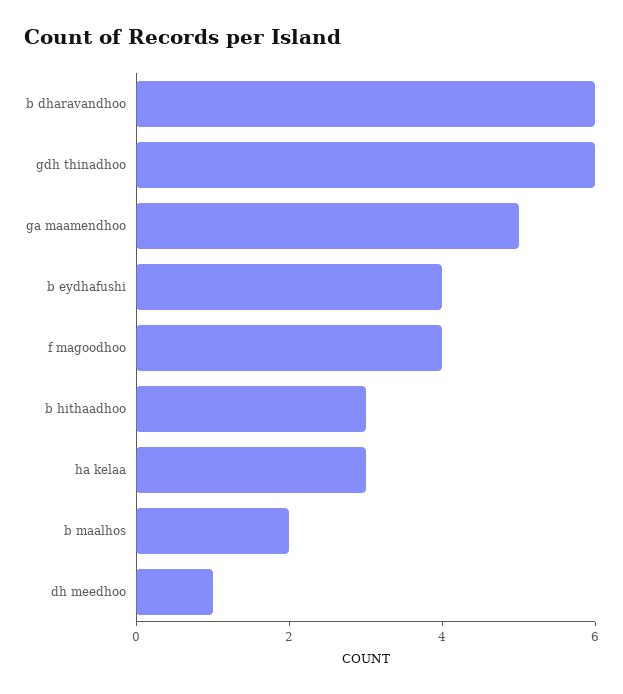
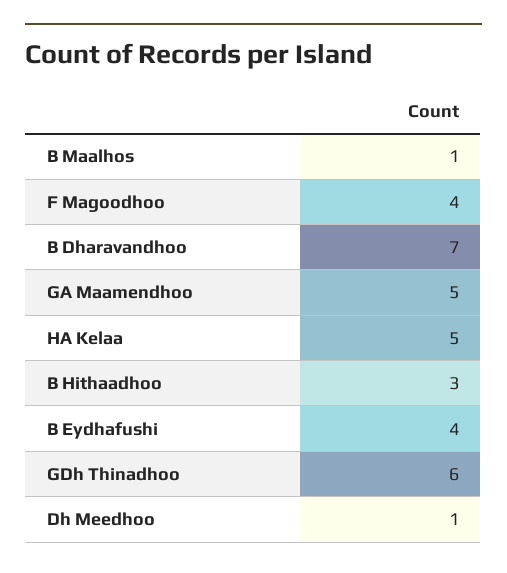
b dharavandhoo: 6 -> 7
ha kelaa: 3 -> 5
b maalhos: 2 -> 1

